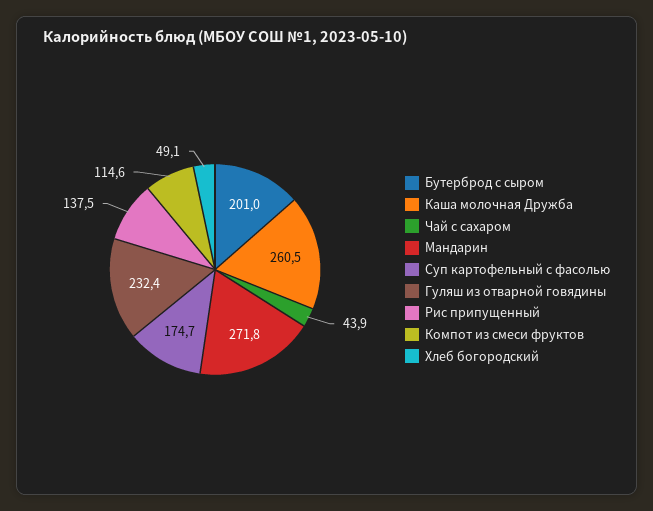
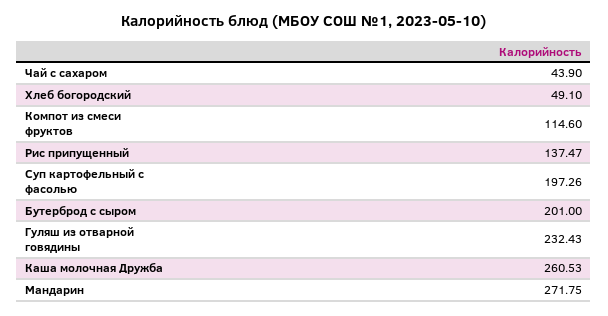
Суп картофельный с фасолью: 174.7 -> 197.26

